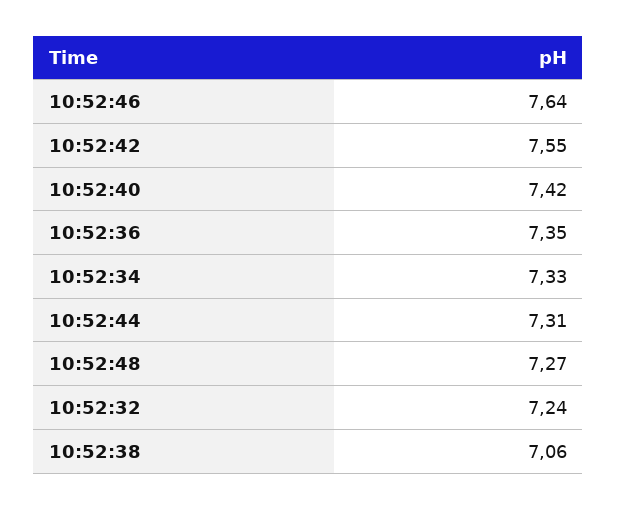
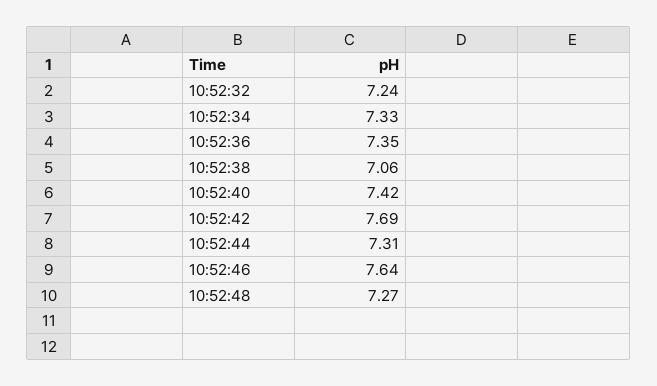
10:52:42: 7.55 -> 7.69

